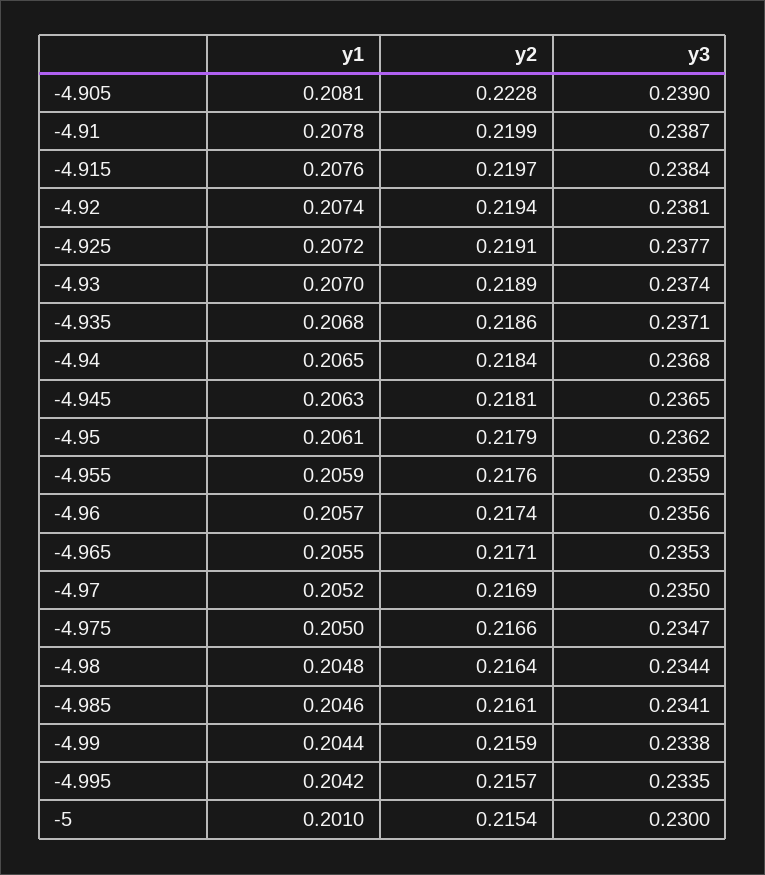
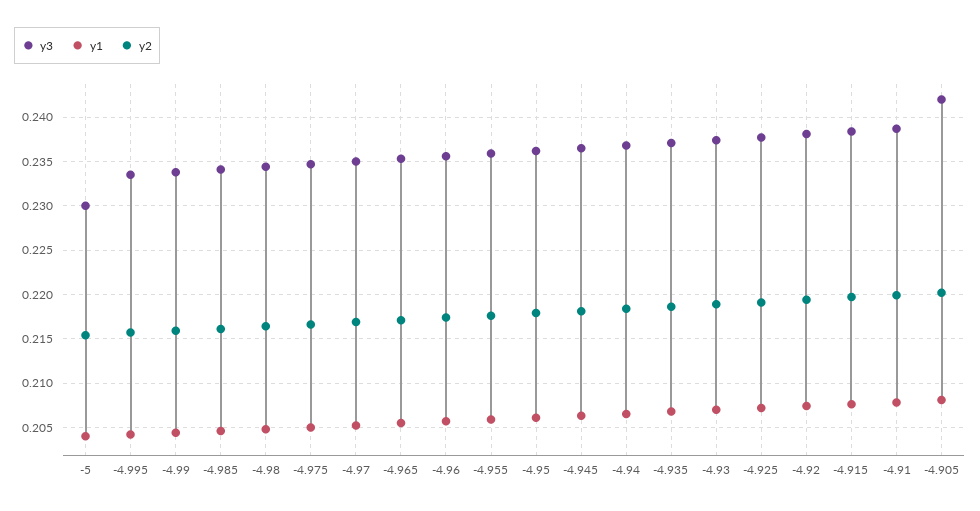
y2, -4.905: 0.2228 -> 0.22
y3, -4.905: 0.239 -> 0.242
y1, -5: 0.201 -> 0.204

